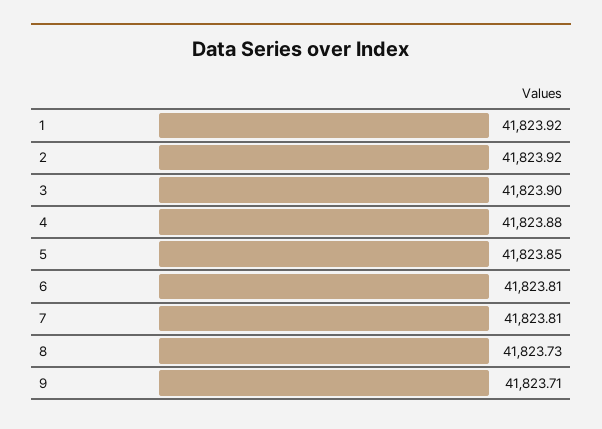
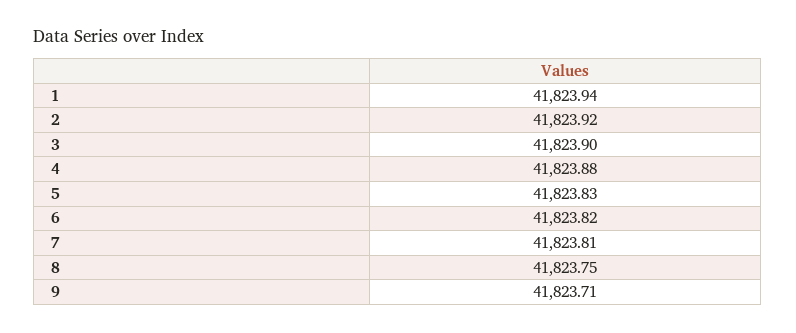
1: 41823.92 -> 41823.94
5: 41823.85 -> 41823.83
6: 41823.81 -> 41823.82
8: 41823.73 -> 41823.75

